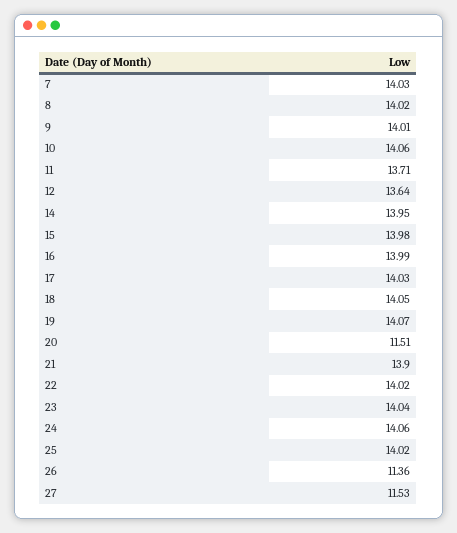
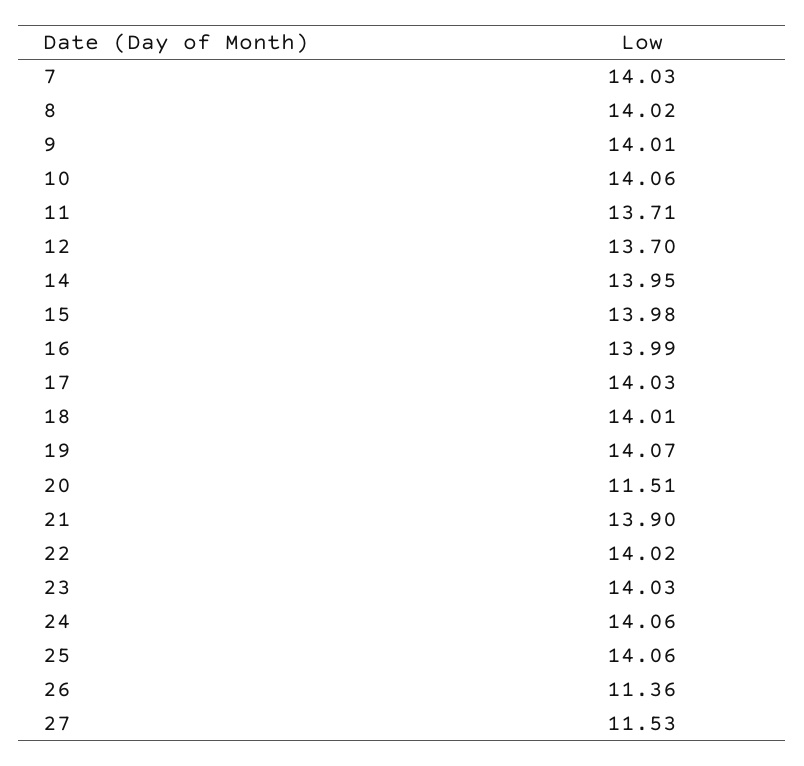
12: 13.64 -> 13.7
18: 14.05 -> 14.01
23: 14.04 -> 14.03
25: 14.02 -> 14.06

